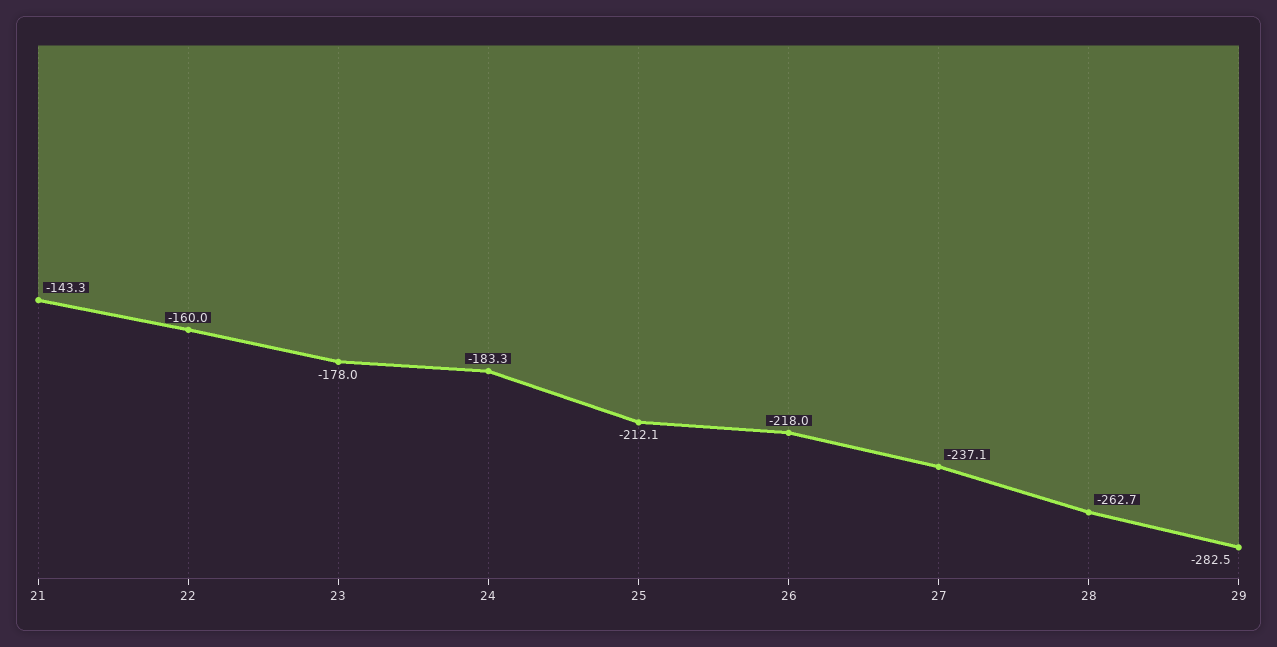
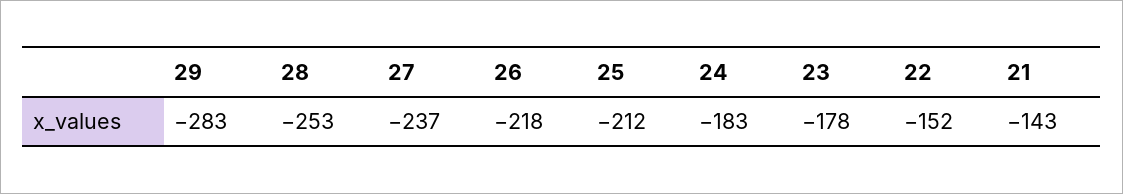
22: -160 -> -152
28: -262.7 -> -253

